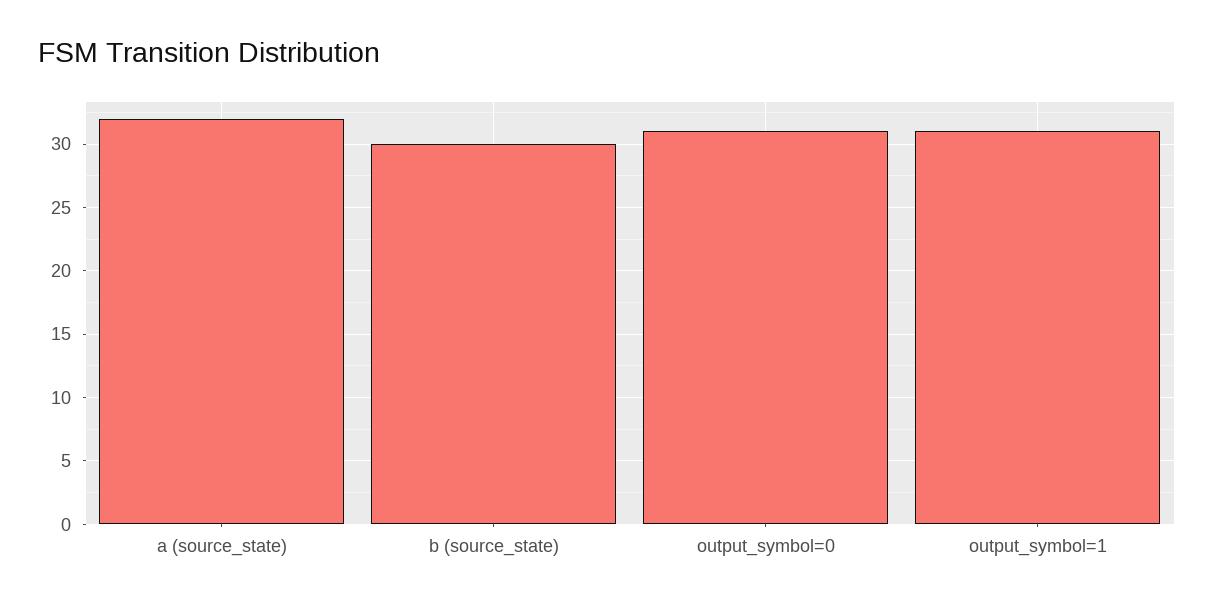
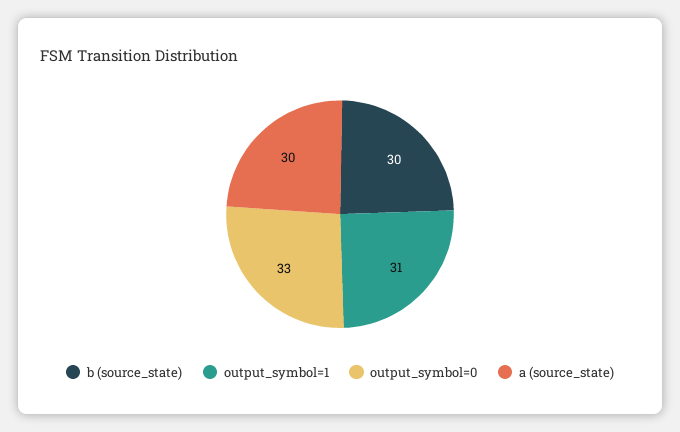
a (source_state): 32 -> 30
output_symbol=0: 31 -> 33

